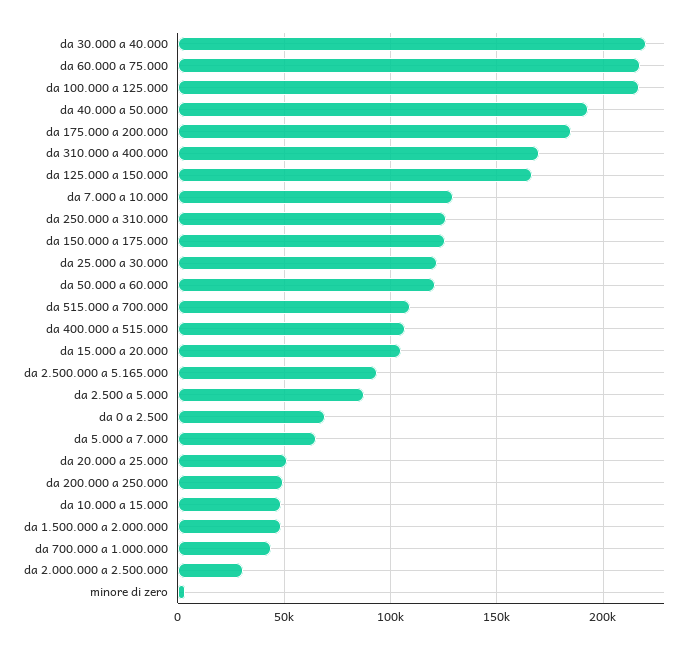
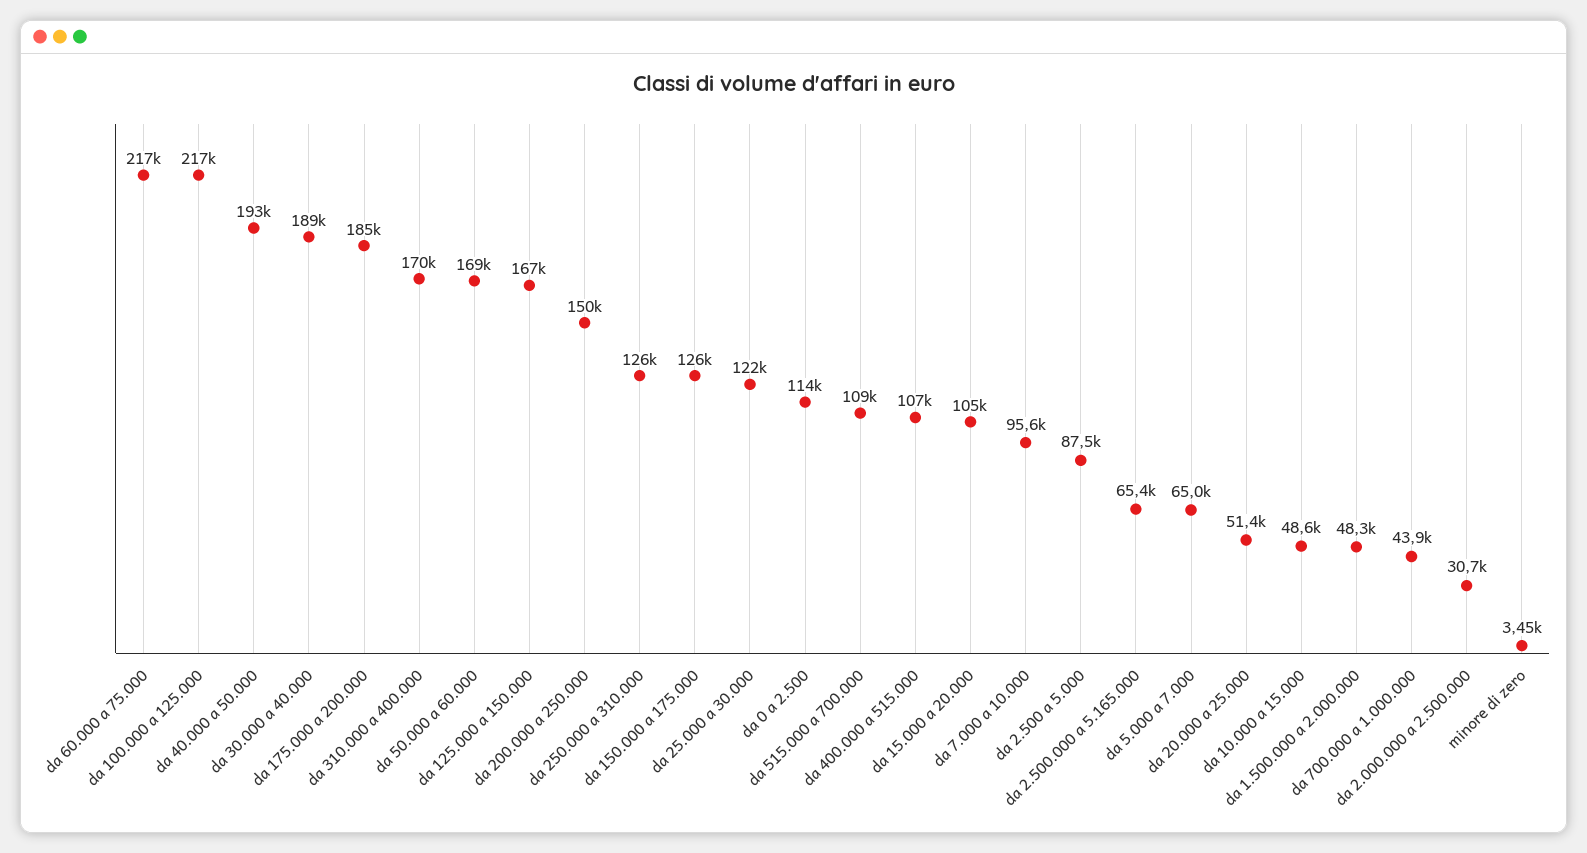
da 30.000 a 40.000: 220000 -> 189000
da 7.000 a 10.000: 130000 -> 95600
da 50.000 a 60.000: 120000 -> 169000
da 2.500.000 a 5.165.000: 95000 -> 65400
da 0 a 2.500: 70000 -> 114000
da 200.000 a 250.000: 50000 -> 150000

